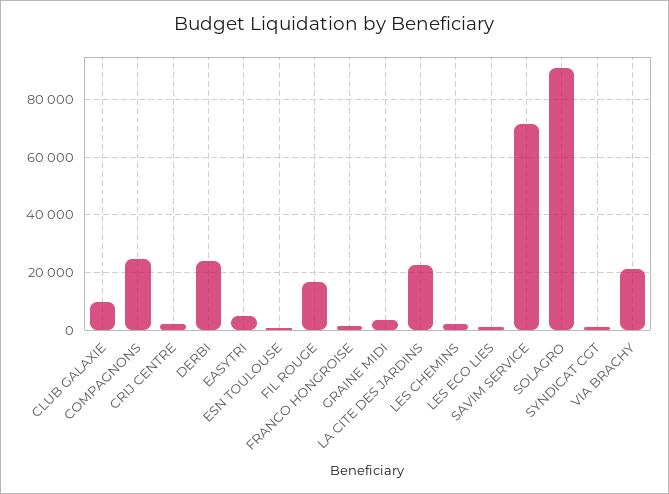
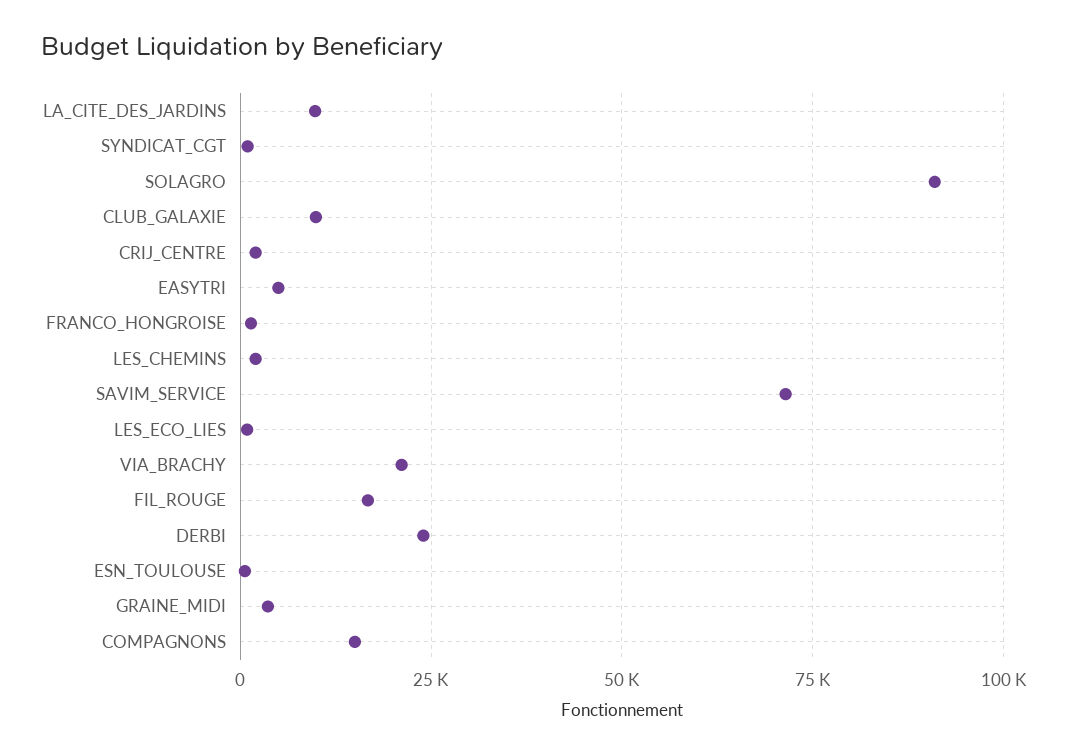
COMPAGNONS: 25000 -> 15000
LA CITE DES JARDINS: 22500 -> 10000

